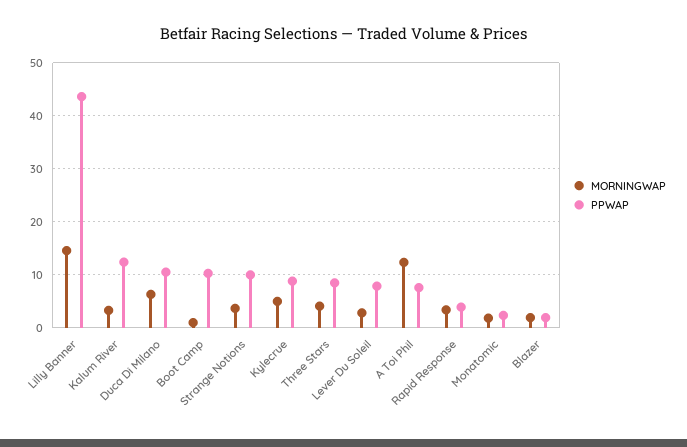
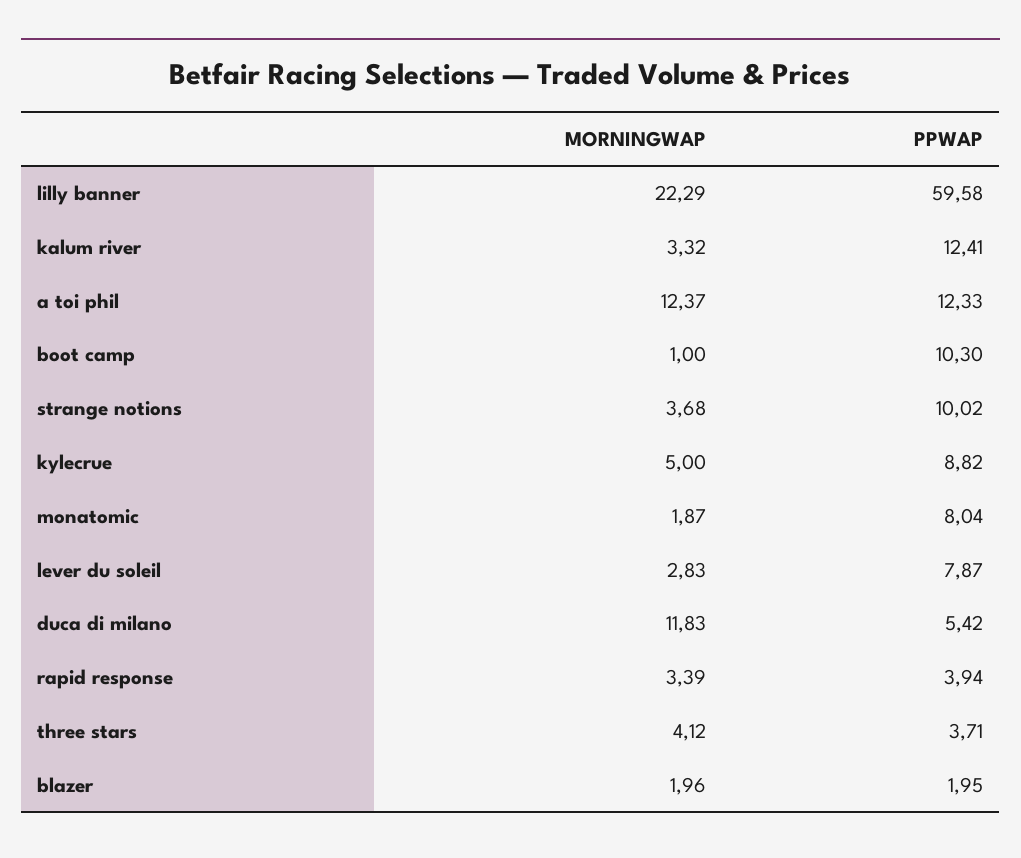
MORNINGWAP, Lilly Banner: 14 -> 22.29
PPWAP, Lilly Banner: 44 -> 59.58
MORNINGWAP, Duca Di Milano: 6 -> 11.83
PPWAP, Duca Di Milano: 10 -> 5.42
PPWAP, Three Stars: 8 -> 3.71
PPWAP, A Toi Phil: 8 -> 12.33
PPWAP, Monatomic: 2 -> 8.04

